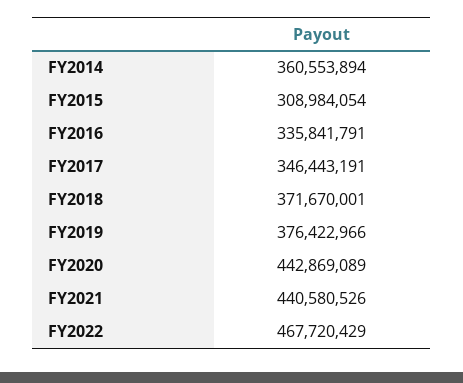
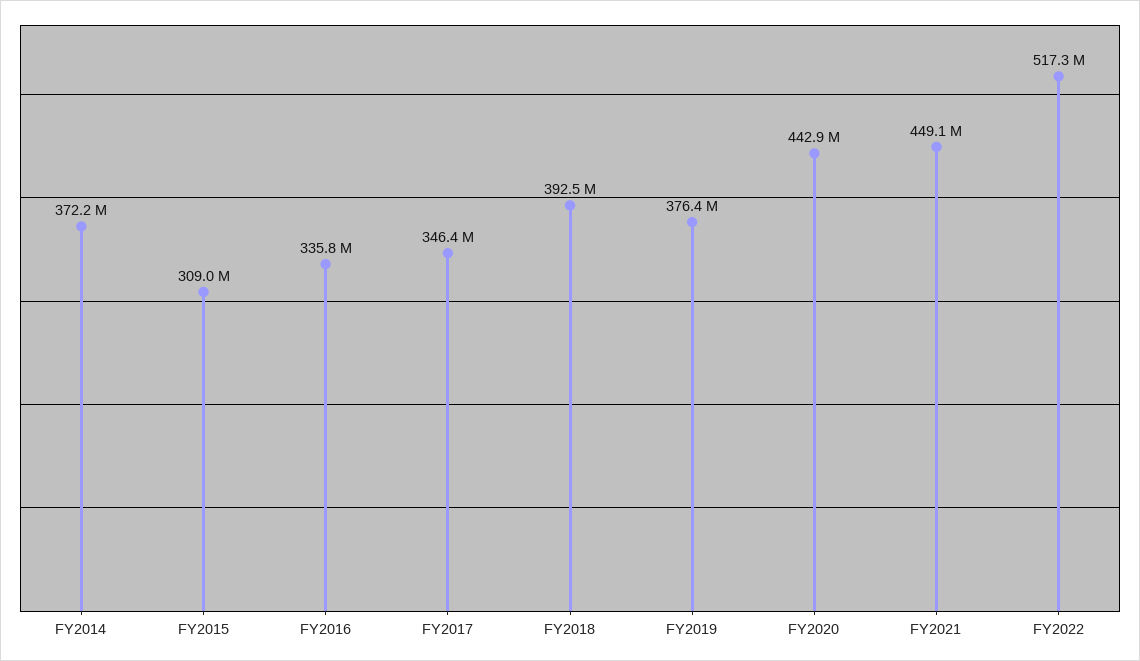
FY2014: 360553894 -> 372200000
FY2018: 371670001 -> 392500000
FY2021: 440580526 -> 449100000
FY2022: 467720429 -> 517300000

